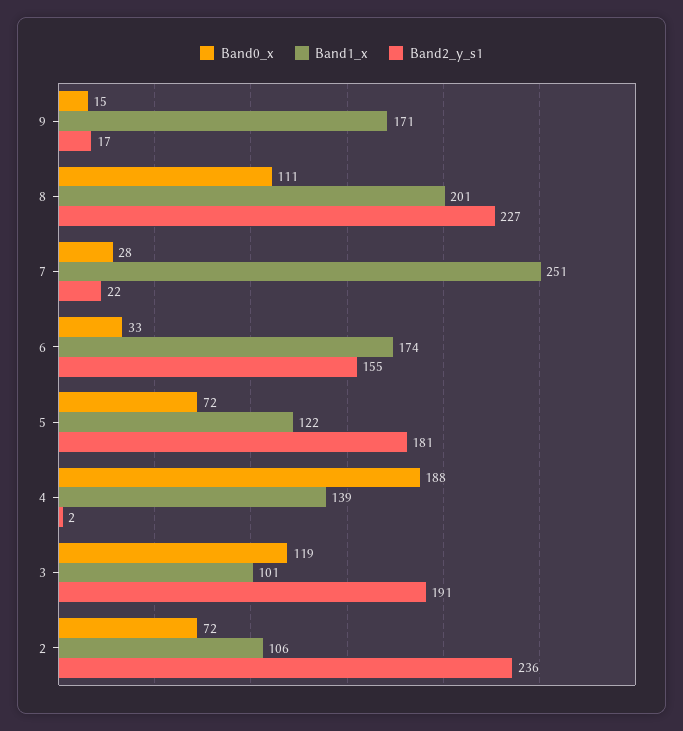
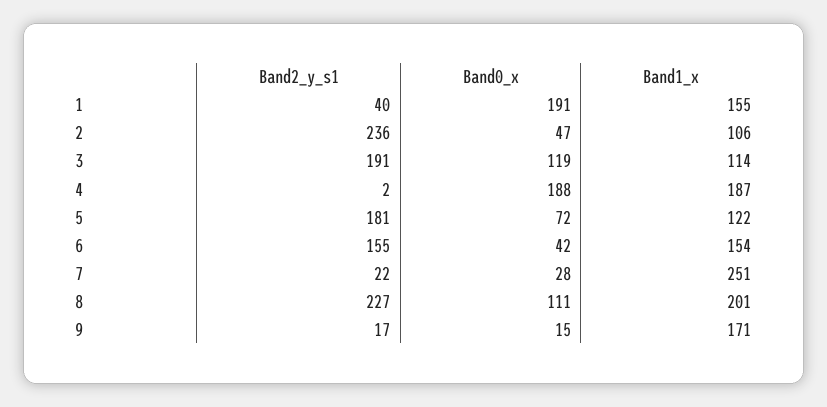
Band0_x, 6: 33 -> 42
Band1_x, 6: 174 -> 154
Band1_x, 4: 139 -> 187
Band1_x, 3: 101 -> 114
Band0_x, 2: 72 -> 47
Band2_y_s1, 1: none -> 40
Band0_x, 1: none -> 191
Band1_x, 1: none -> 155

